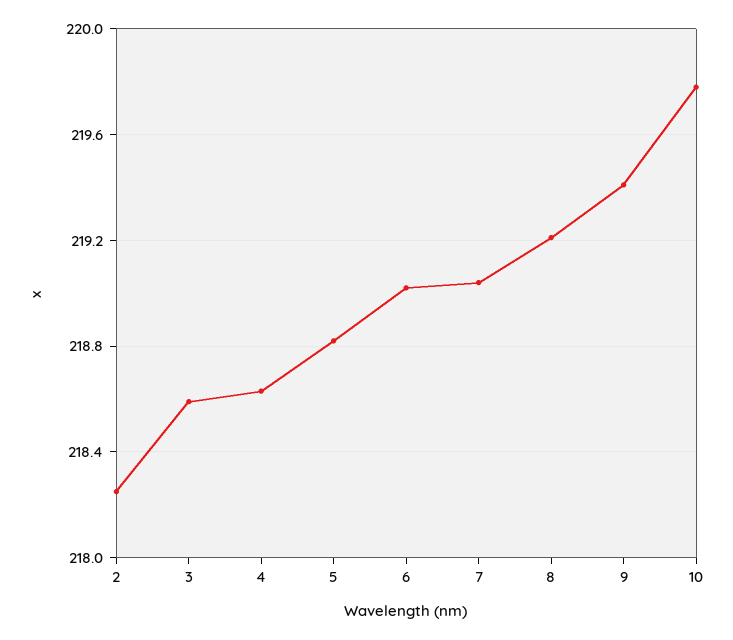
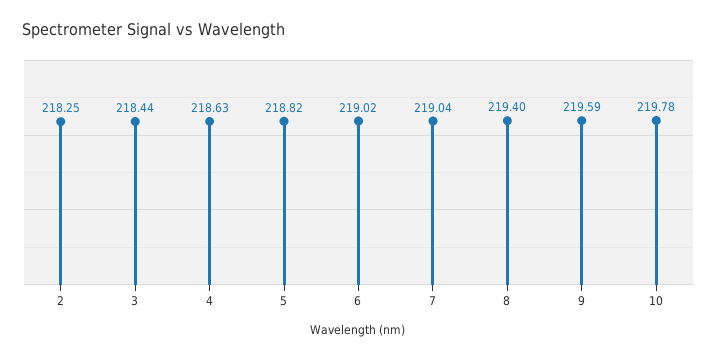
3: 218.6 -> 218.44
8: 219.2 -> 219.4
9: 219.4 -> 219.59

